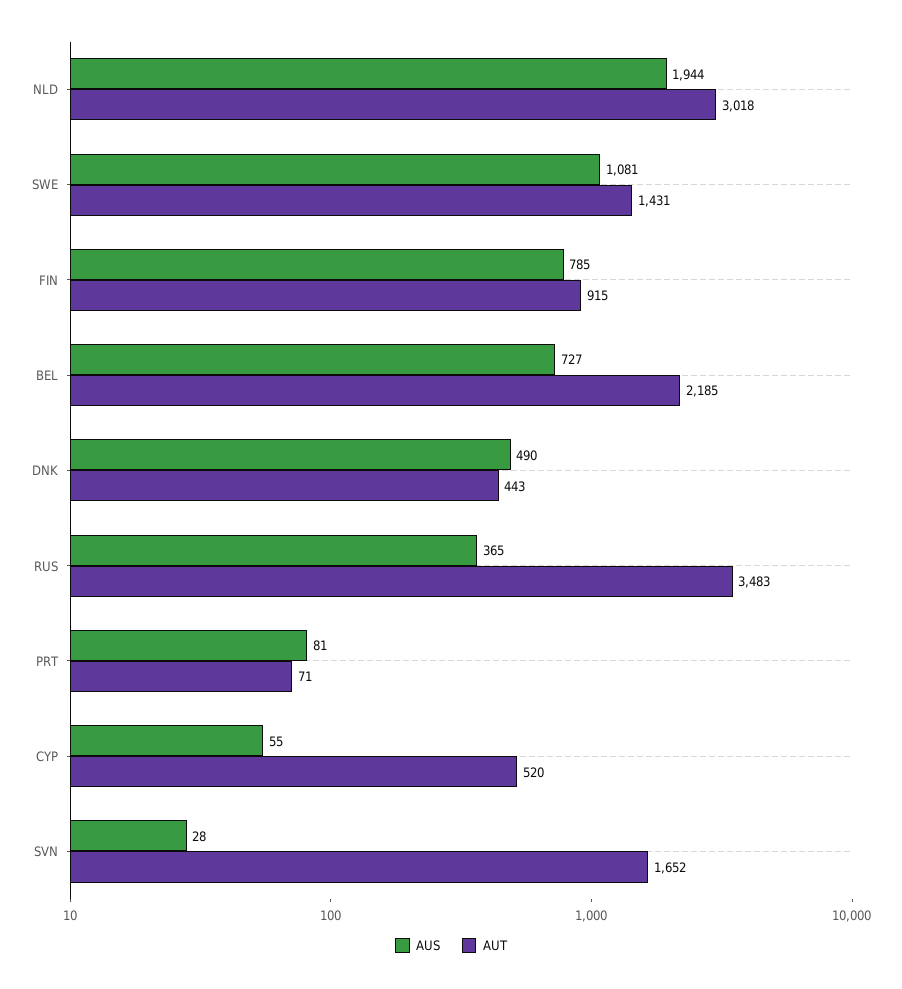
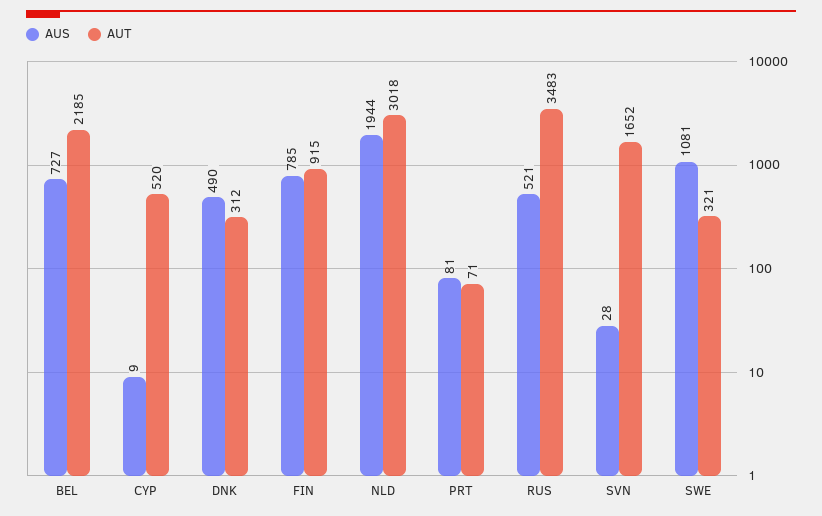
AUT, SWE: 1431 -> 321
AUT, DNK: 443 -> 312
AUS, RUS: 365 -> 521
AUS, CYP: 55 -> 9

